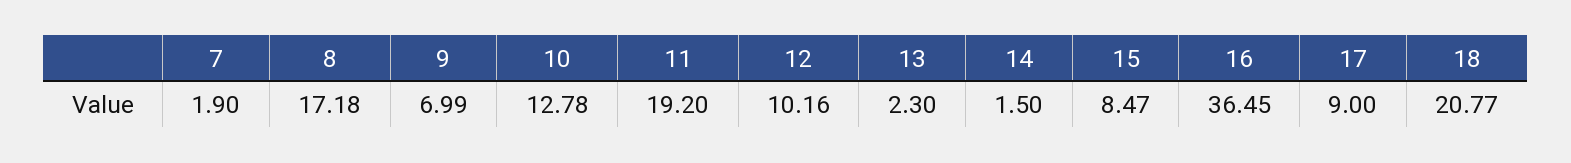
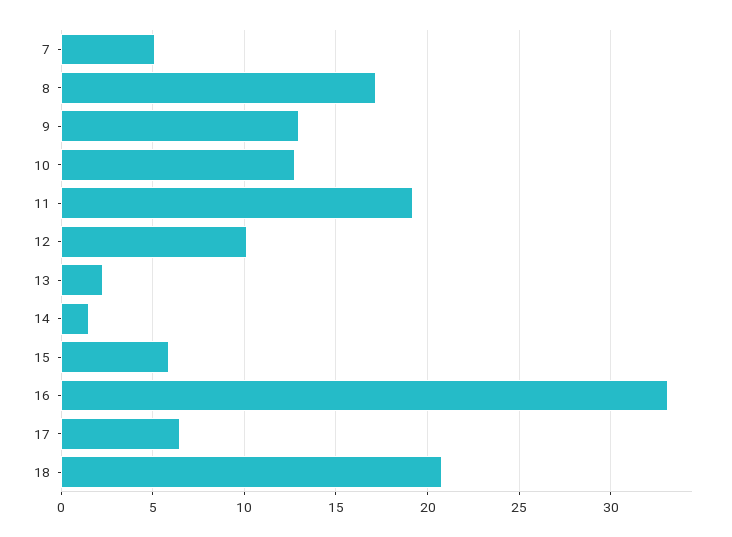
7: 1.9 -> 5
9: 6.99 -> 13
15: 8.47 -> 6
16: 36.45 -> 33
17: 9 -> 6.5

